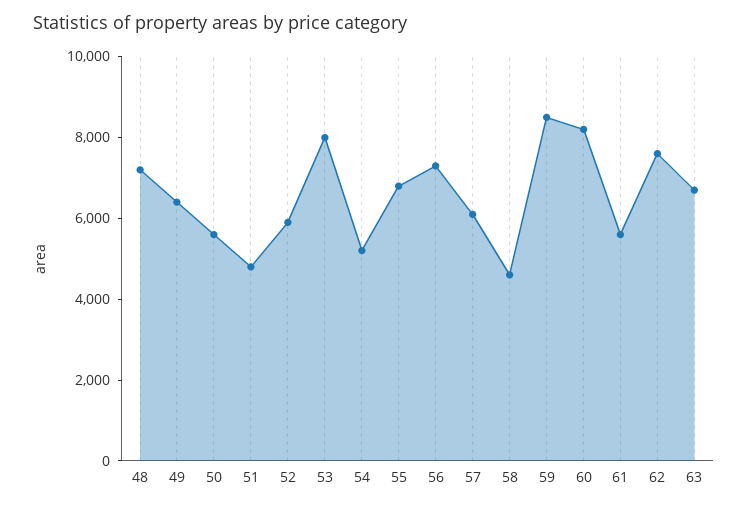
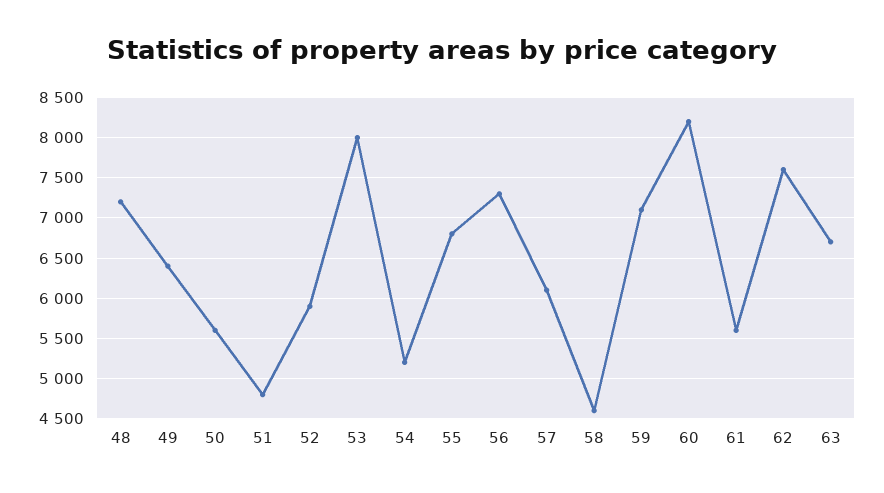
59: 8500 -> 7100

